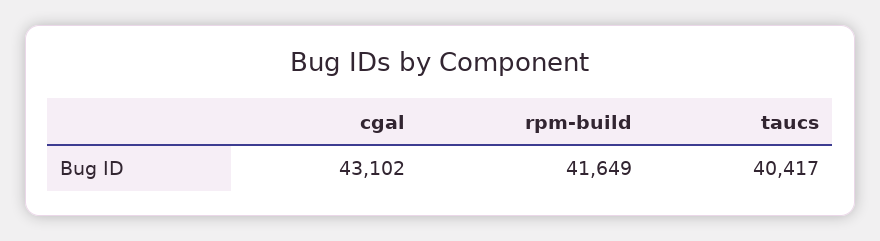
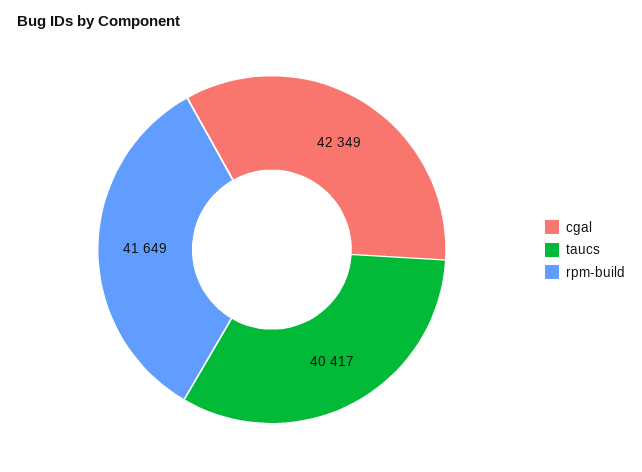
cgal: 43102 -> 42349

